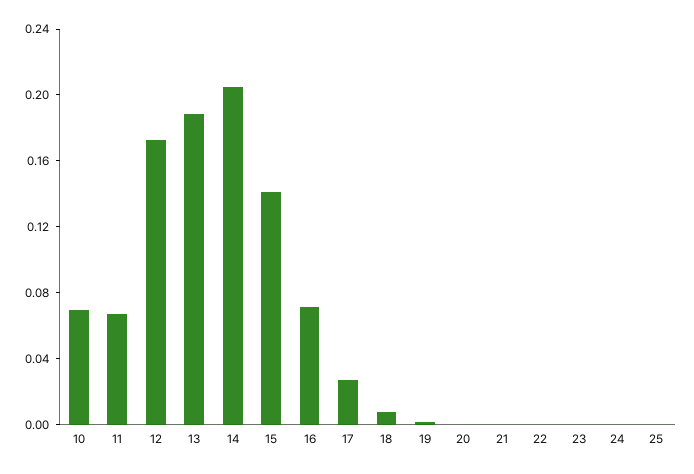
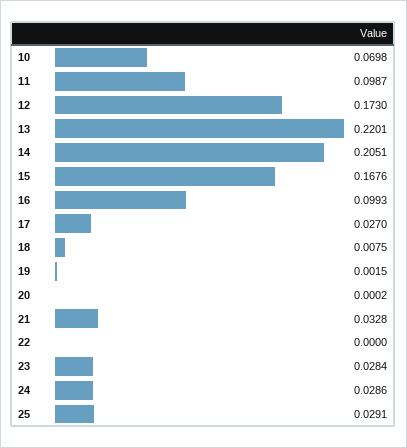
11: 0.07 -> 0.0987
13: 0.19 -> 0.2201
15: 0.14 -> 0.1676
16: 0.07 -> 0.0993
21: 0 -> 0.0328
23: 0 -> 0.0284
24: 0 -> 0.0286
25: 0 -> 0.0291

